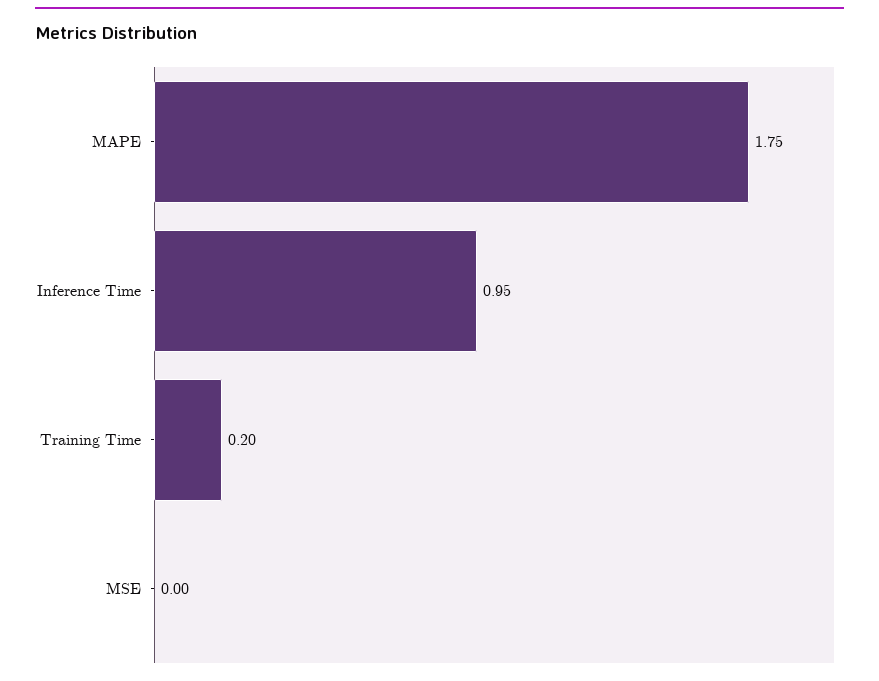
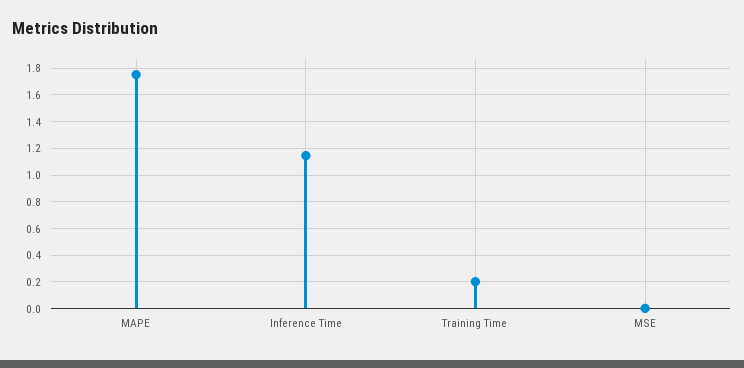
Inference Time: 0.95 -> 1.15

